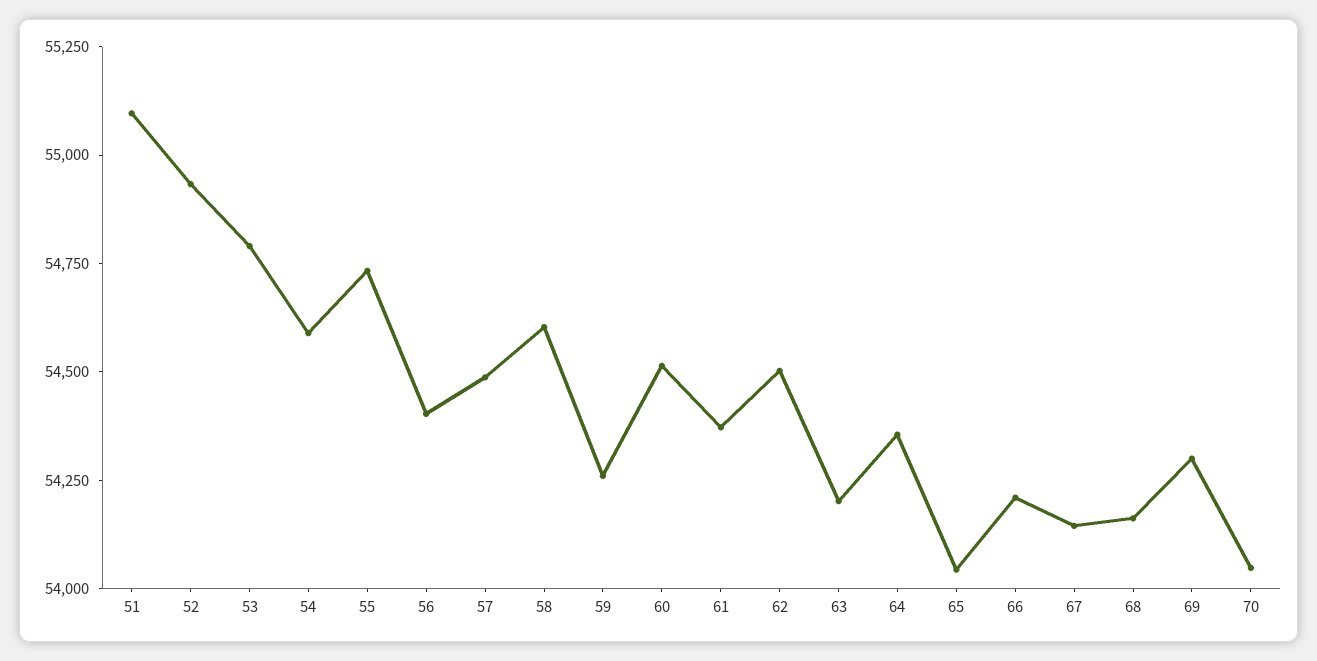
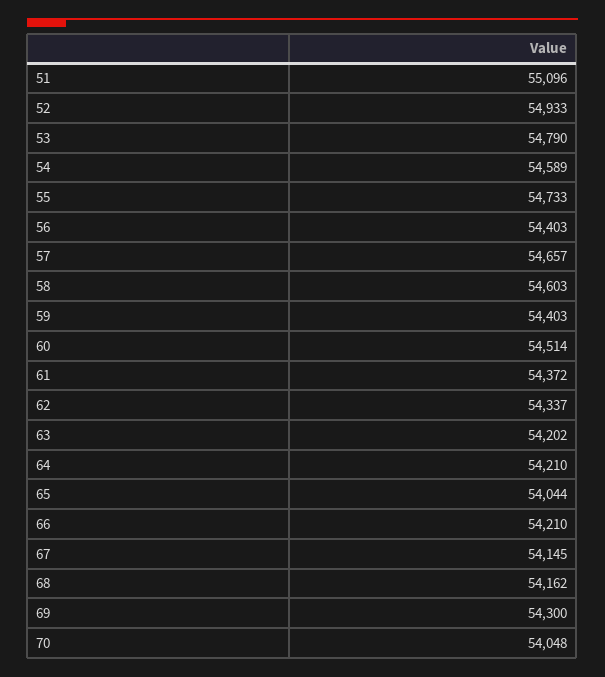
57: 54500 -> 54657
59: 54250 -> 54403
62: 54500 -> 54337
64: 54350 -> 54210

